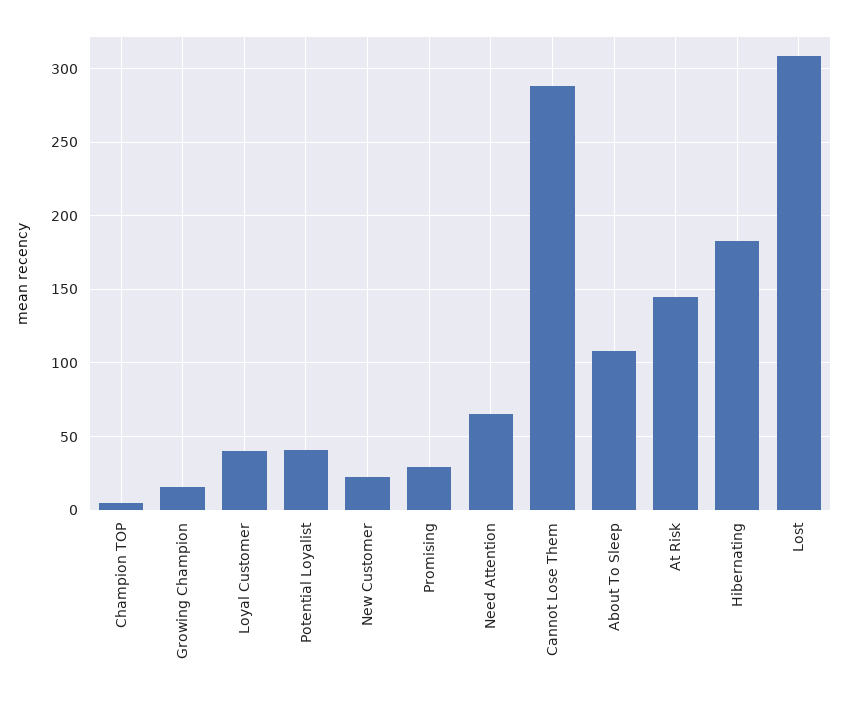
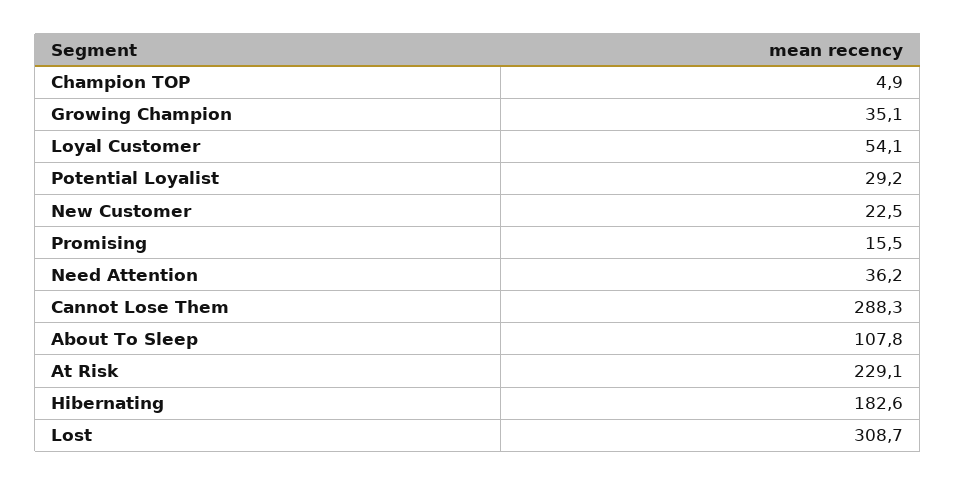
Growing Champion: 15 -> 35.1
Loyal Customer: 40 -> 54.1
Potential Loyalist: 40 -> 29.2
Promising: 30 -> 15.5
Need Attention: 65 -> 36.2
At Risk: 145 -> 229.1

